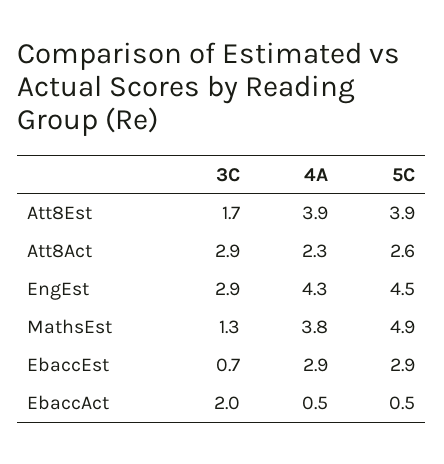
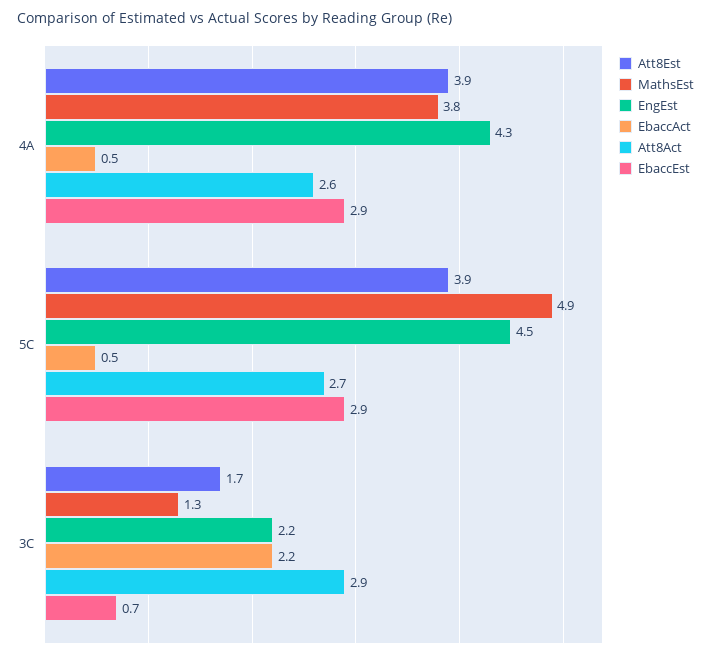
Att8Act, 4A: 2.3 -> 2.6
Att8Act, 5C: 2.6 -> 2.7
EngEst, 3C: 2.9 -> 2.2
EbaccAct, 3C: 2 -> 2.2

